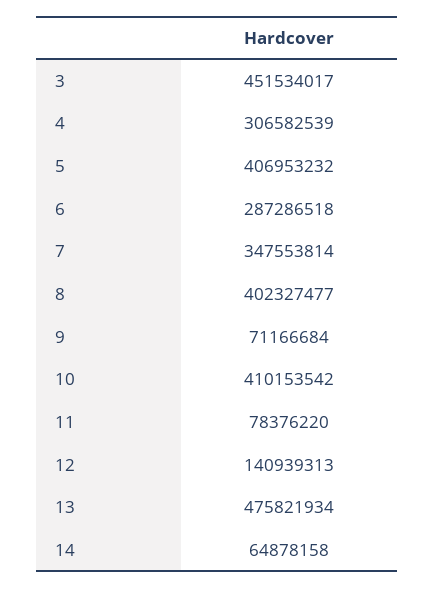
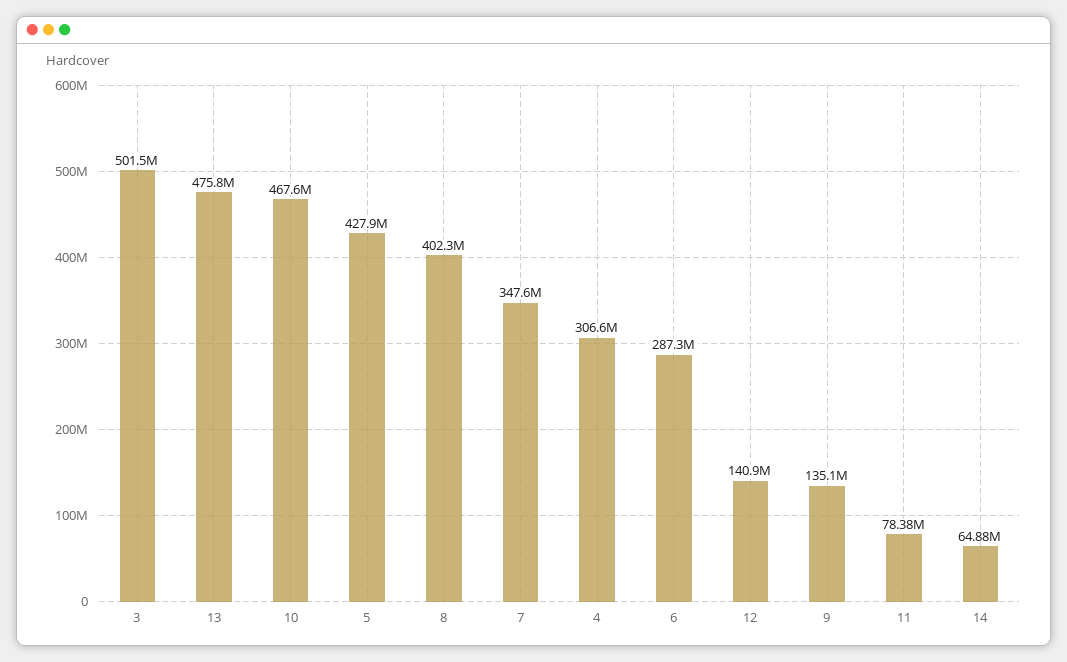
3: 451534017 -> 501500000
5: 406953232 -> 427900000
9: 71166684 -> 135100000
10: 410153542 -> 467600000

